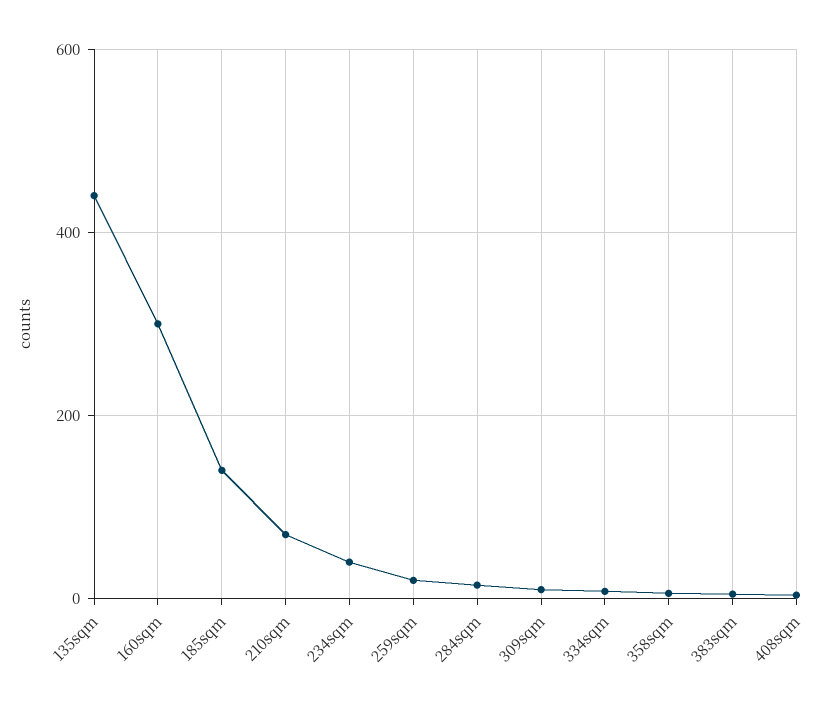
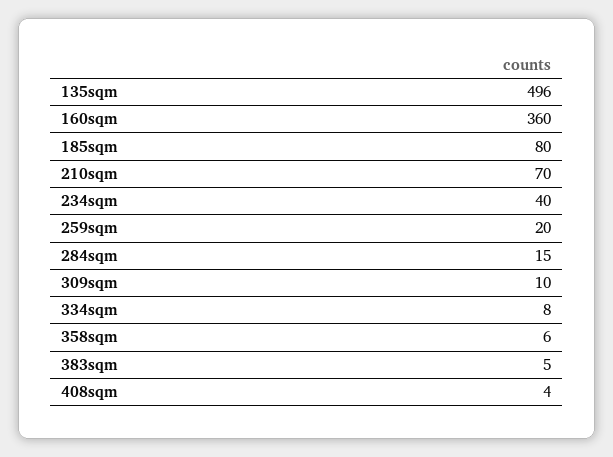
135sqm: 440 -> 496
160sqm: 300 -> 360
185sqm: 140 -> 80

